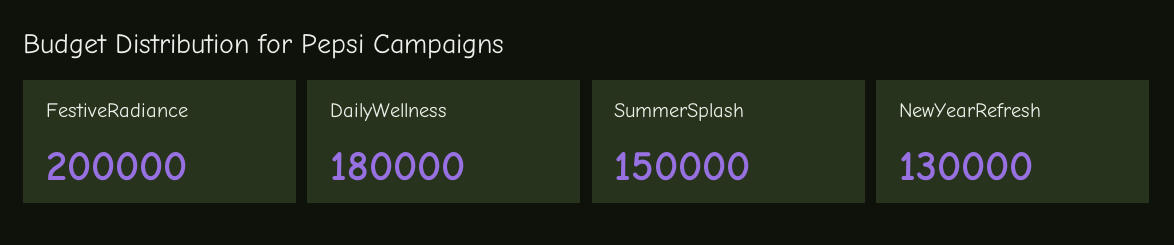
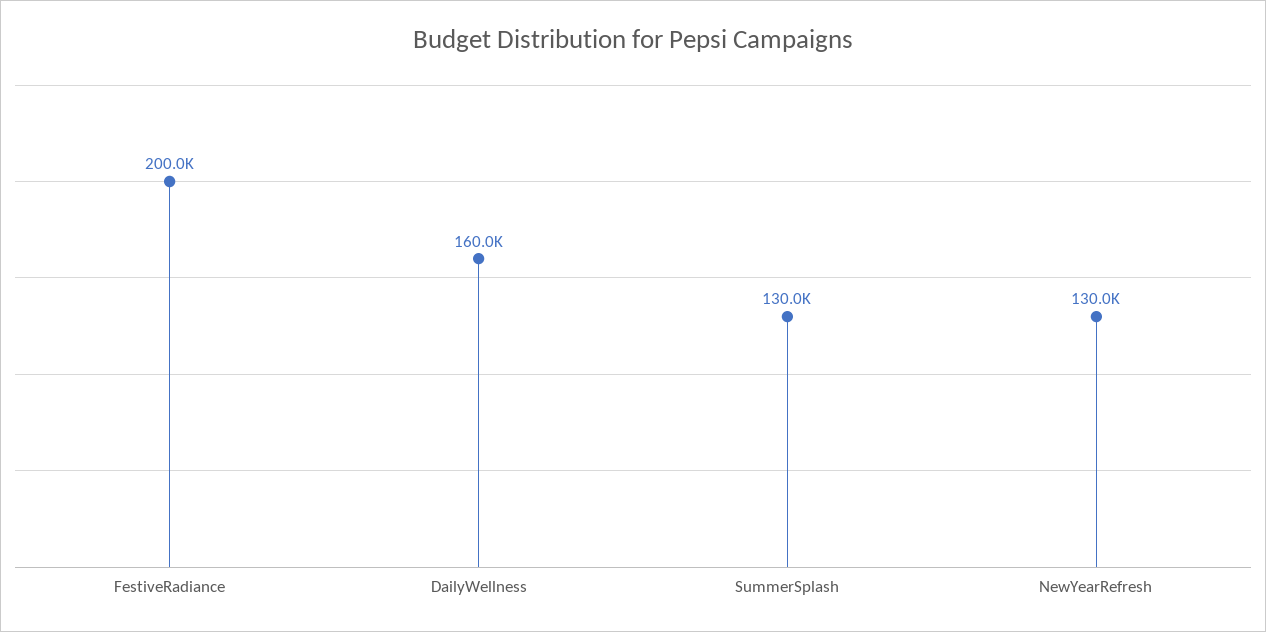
DailyWellness: 180000 -> 160000
SummerSplash: 150000 -> 130000

